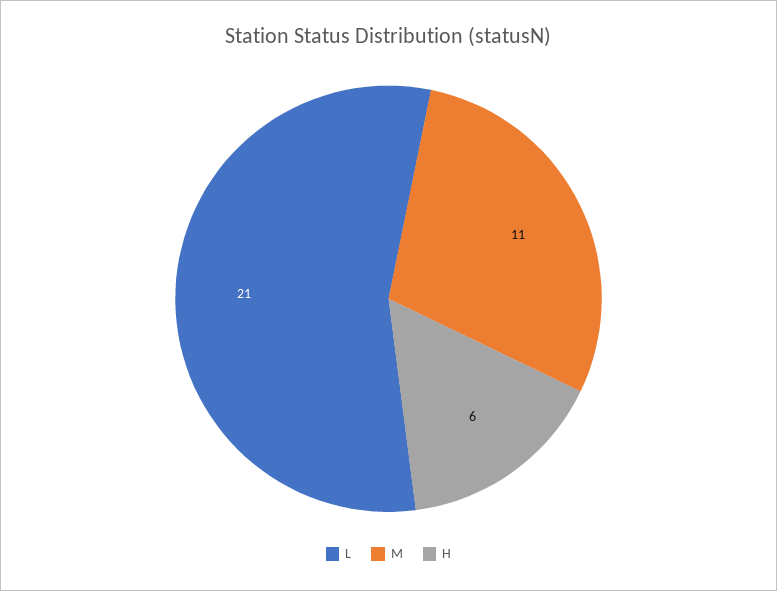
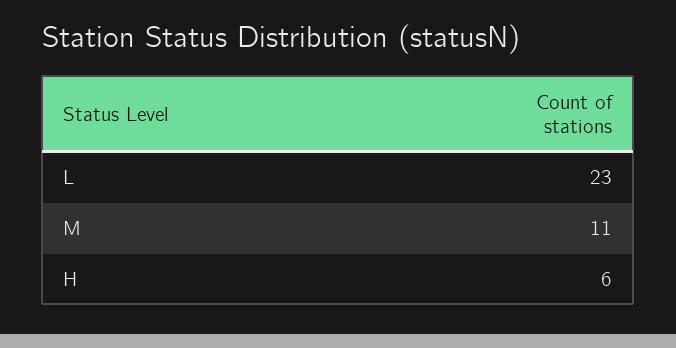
L: 21 -> 23

